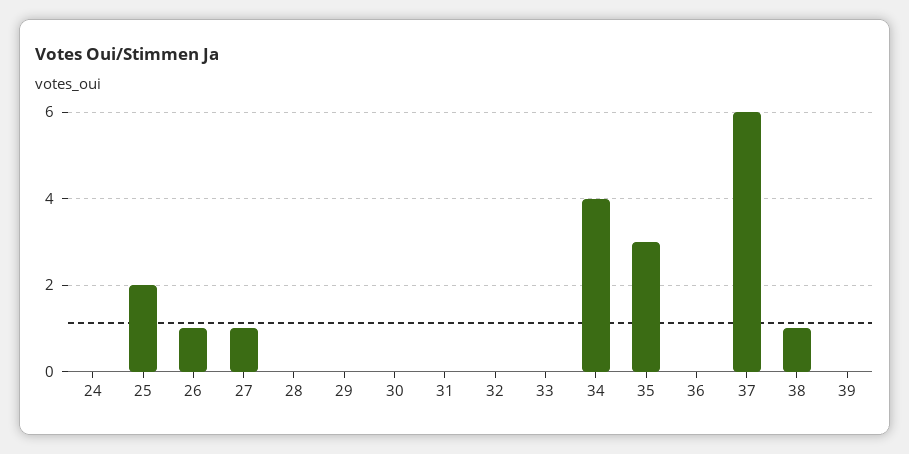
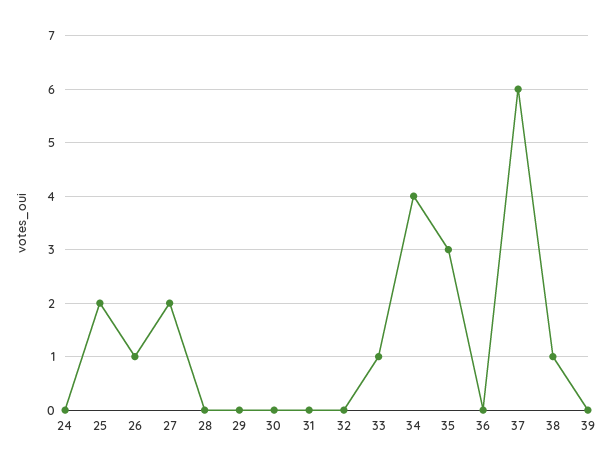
27: 1 -> 2
33: 0 -> 1

